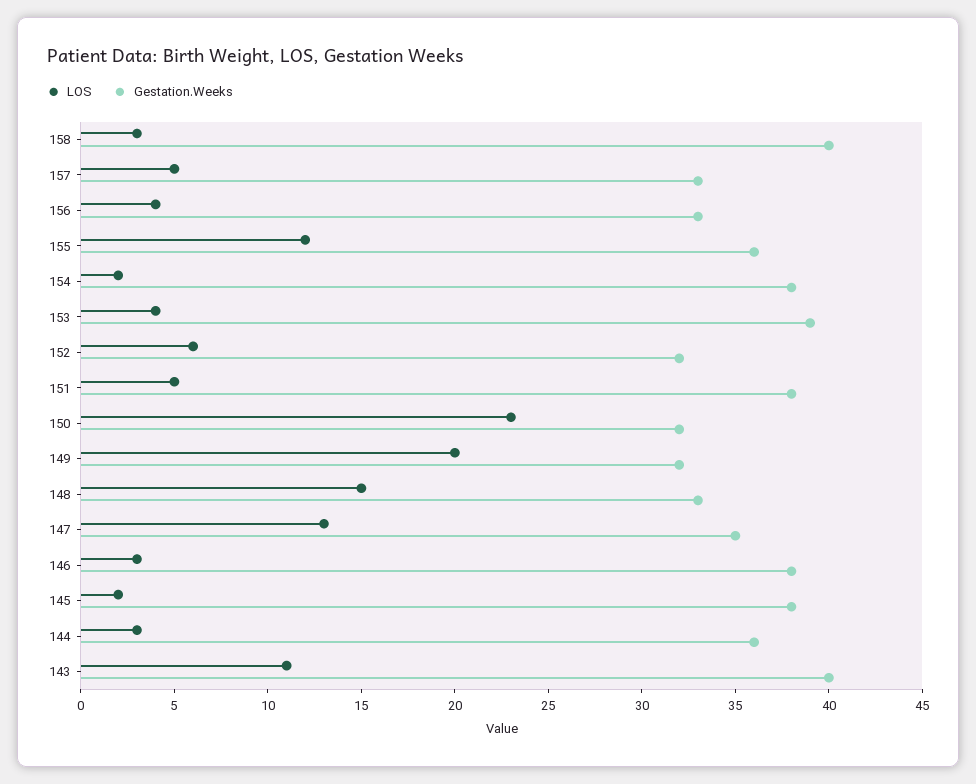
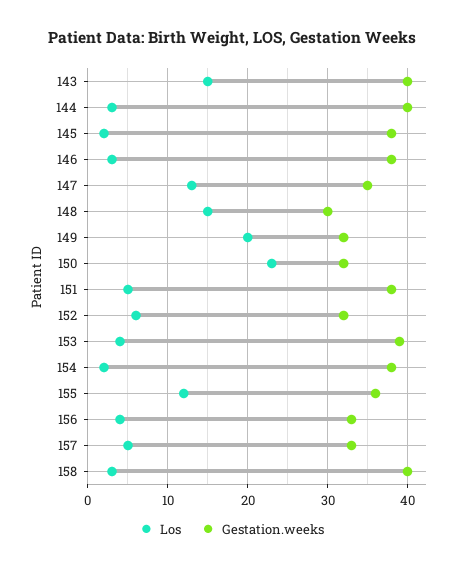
Gestation.Weeks, 148: 33 -> 30
Gestation.Weeks, 144: 36 -> 40
LOS, 143: 11 -> 15

